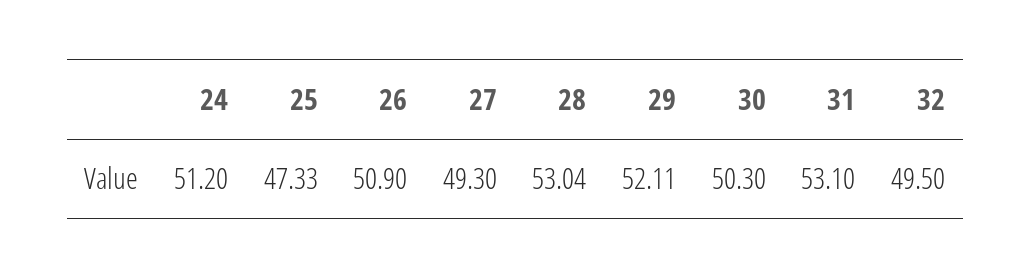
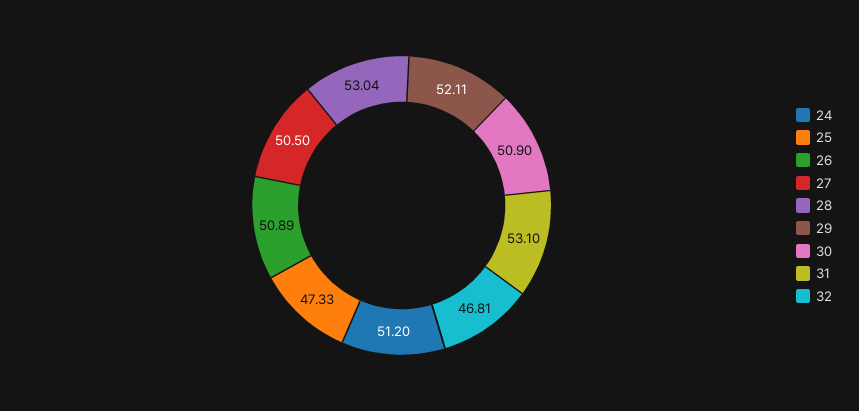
26: 50.9 -> 50.89
27: 49.3 -> 50.5
30: 50.3 -> 50.9
32: 49.5 -> 46.81

